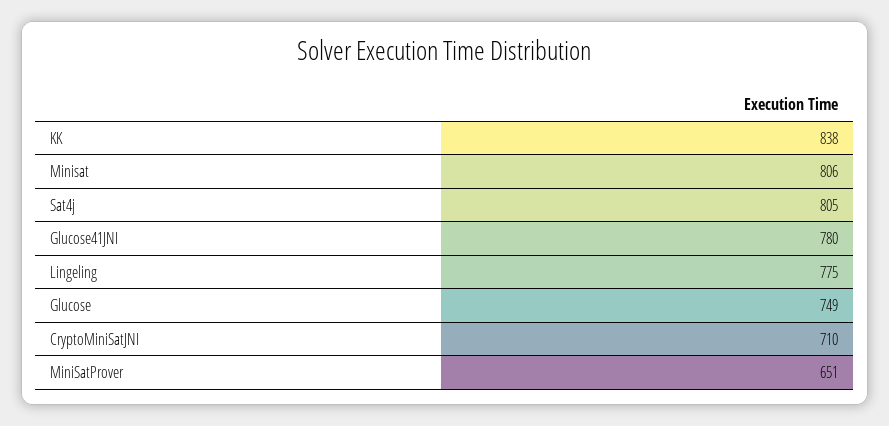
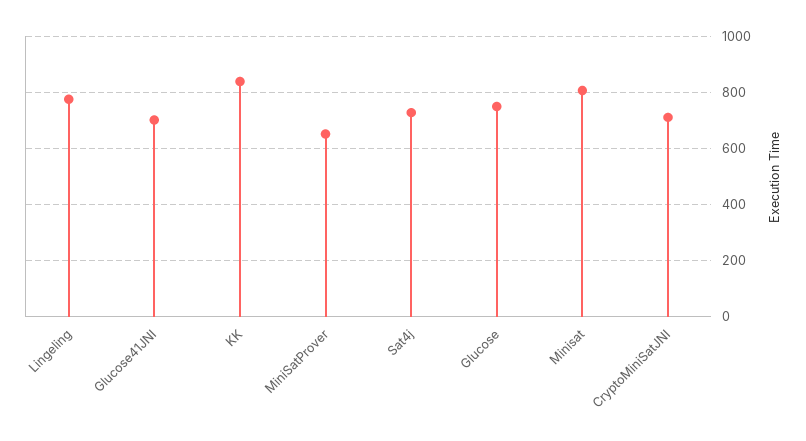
Sat4j: 805 -> 725
Glucose41JNI: 780 -> 700

